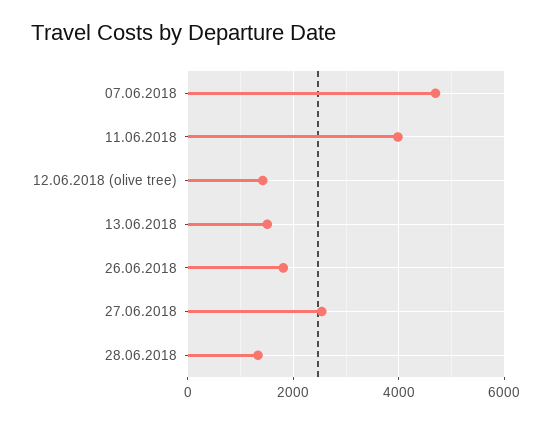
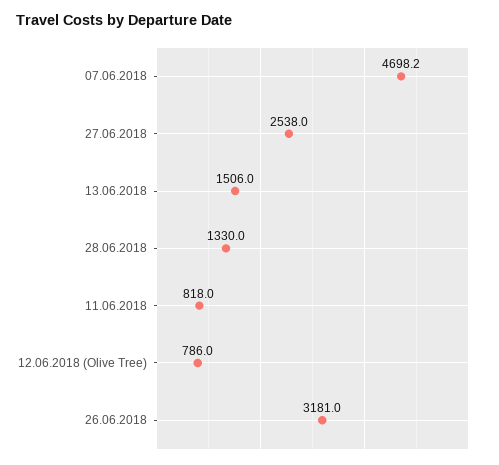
11.06.2018: 4000 -> 818
12.06.2018 (olive tree): 1400 -> 786
26.06.2018: 1800 -> 3181

